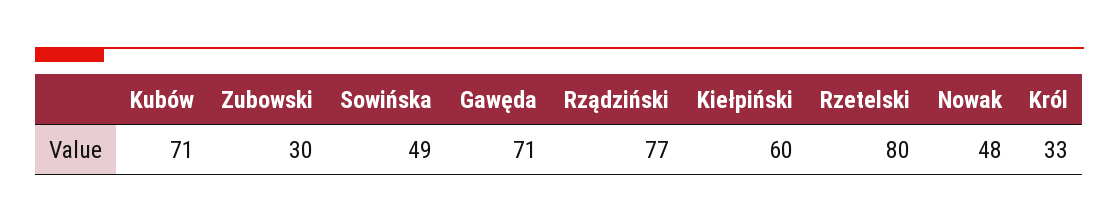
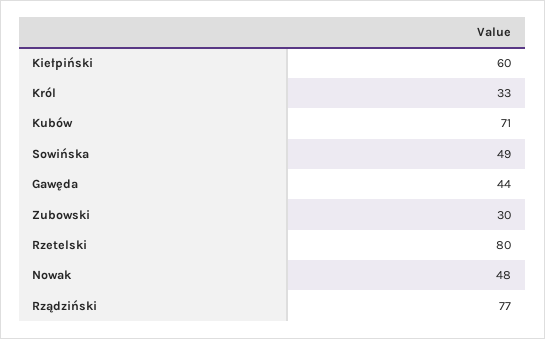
Gawęda: 71 -> 44

